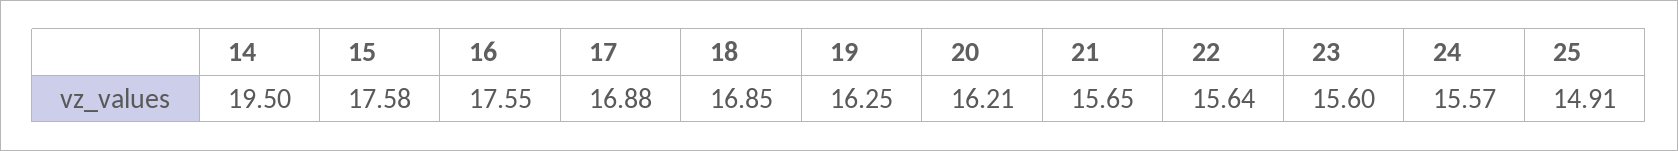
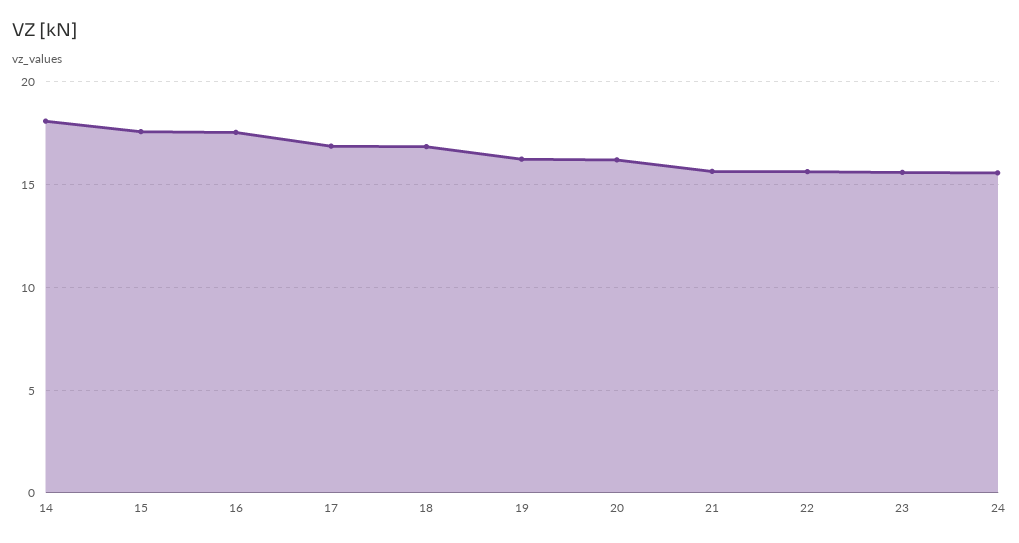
14: 19.5 -> 18
25: 14.91 -> none

